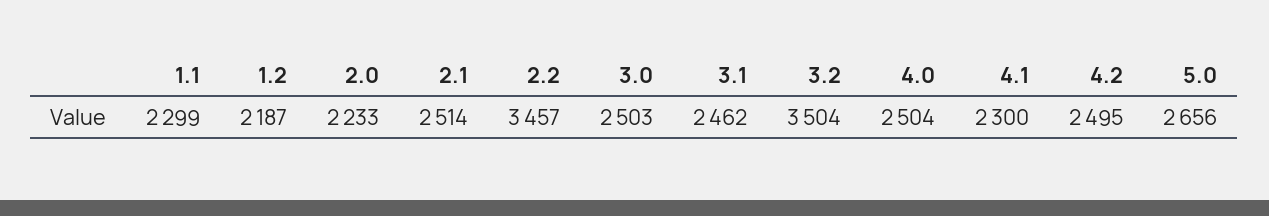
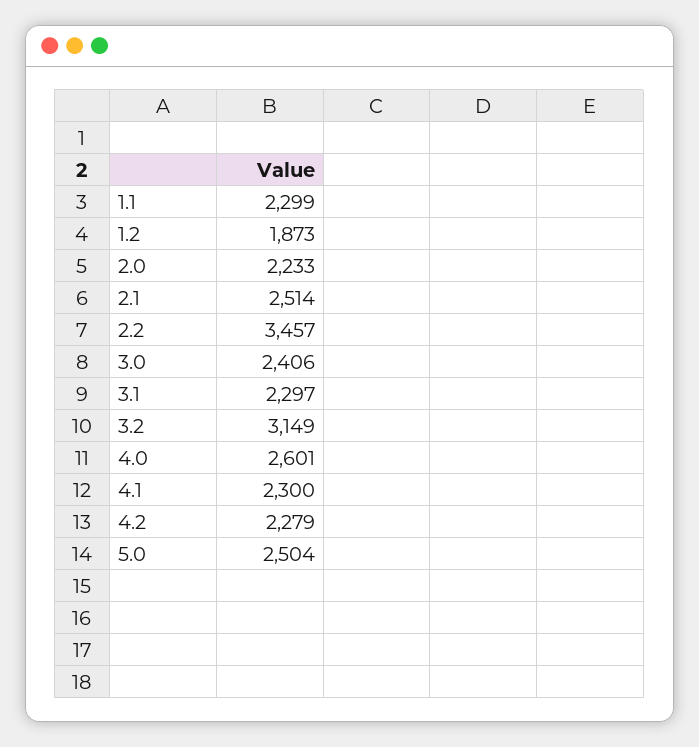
1.2: 2187 -> 1873
3.0: 2503 -> 2406
3.1: 2462 -> 2297
3.2: 3504 -> 3149
4.0: 2504 -> 2601
4.2: 2495 -> 2279
5.0: 2656 -> 2504

